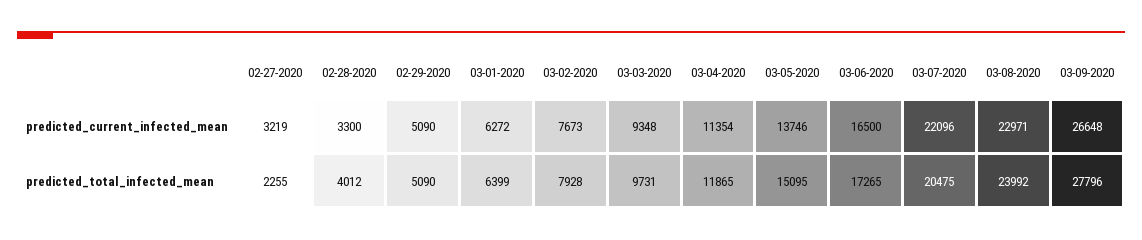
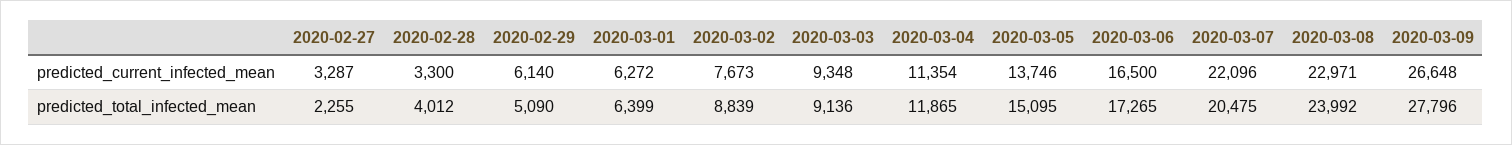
02-27-2020, predicted_current_infected_mean: 3219 -> 3287
02-29-2020, predicted_current_infected_mean: 5090 -> 6140
03-02-2020, predicted_total_infected_mean: 7928 -> 8839
03-03-2020, predicted_total_infected_mean: 9731 -> 9136

